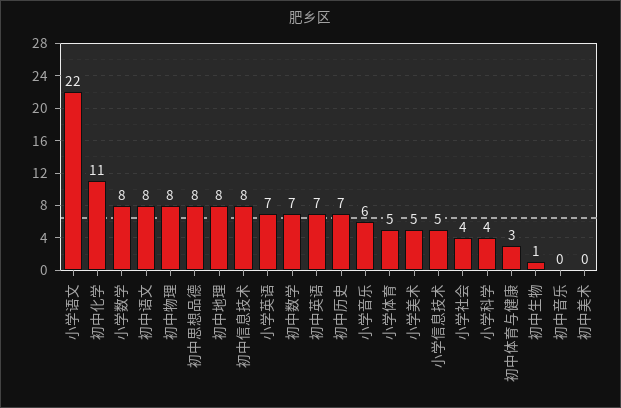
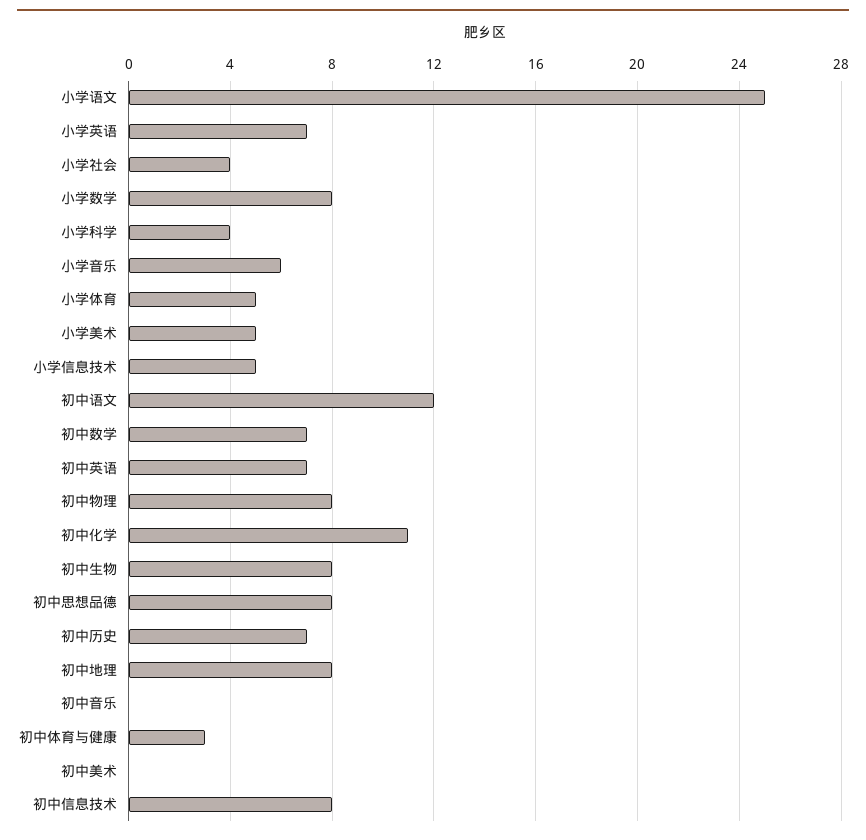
小学语文: 22 -> 25
初中语文: 8 -> 12
初中生物: 1 -> 8

